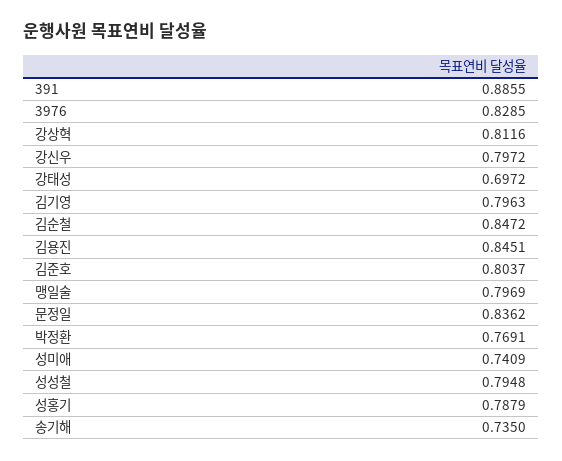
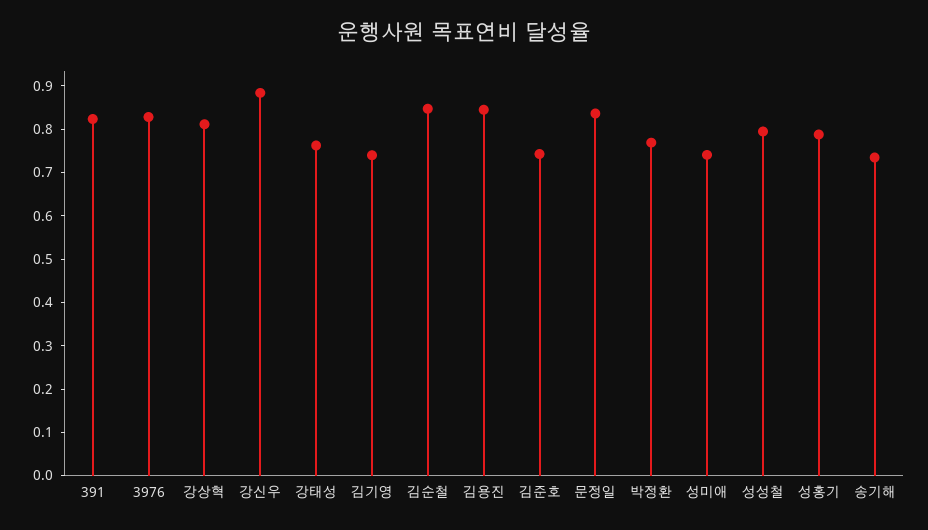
391: 0.8855 -> 0.82
강신우: 0.7972 -> 0.88
강태성: 0.6972 -> 0.76
김기영: 0.7963 -> 0.74
김준호: 0.8037 -> 0.74
맹일술: 0.7969 -> none

